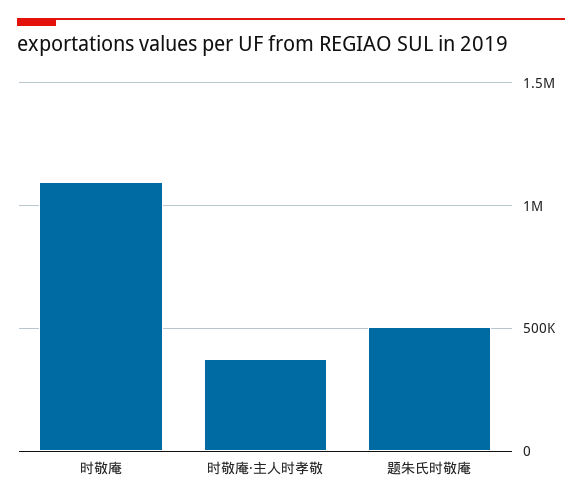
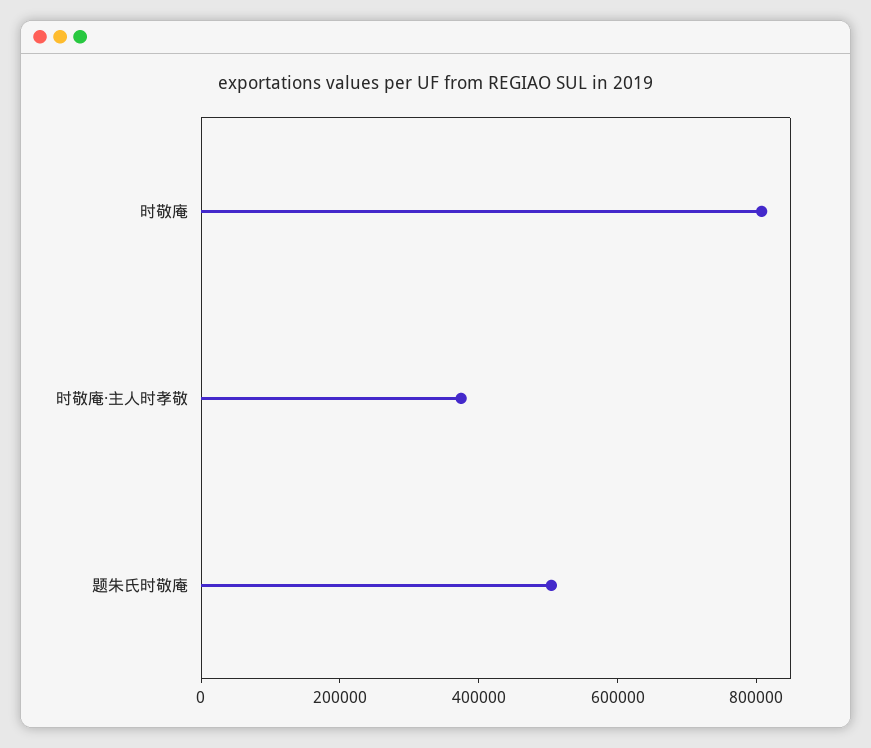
时敬庵: 1100000 -> 800000

